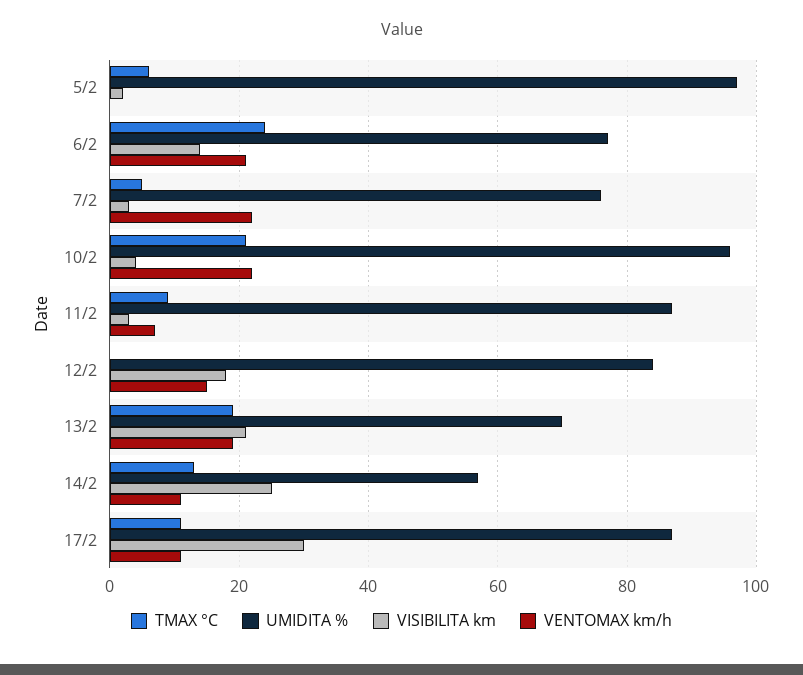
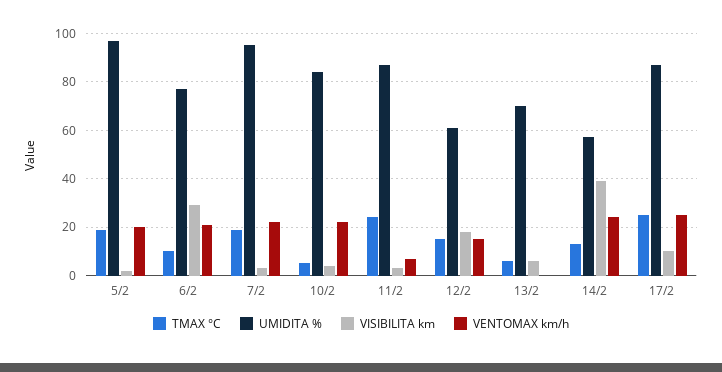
TMAX °C, 5/2: 5 -> 20
VENTOMAX km/h, 5/2: 0 -> 20
TMAX °C, 6/2: 25 -> 10
VISIBILITA km, 6/2: 15 -> 30
TMAX °C, 7/2: 5 -> 20
UMIDITA %, 7/2: 75 -> 95
TMAX °C, 10/2: 20 -> 5
UMIDITA %, 10/2: 95 -> 85
TMAX °C, 11/2: 10 -> 25
TMAX °C, 12/2: 0 -> 15
UMIDITA %, 12/2: 85 -> 60
TMAX °C, 13/2: 20 -> 5
VISIBILITA km, 13/2: 20 -> 5
VENTOMAX km/h, 13/2: 20 -> 0
VISIBILITA km, 14/2: 25 -> 40
VENTOMAX km/h, 14/2: 10 -> 25
TMAX °C, 17/2: 10 -> 25
VISIBILITA km, 17/2: 30 -> 10
VENTOMAX km/h, 17/2: 10 -> 25

